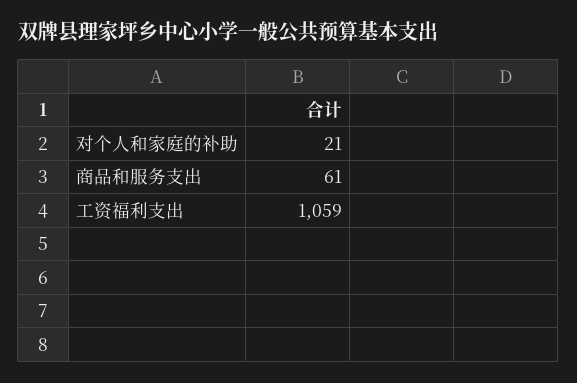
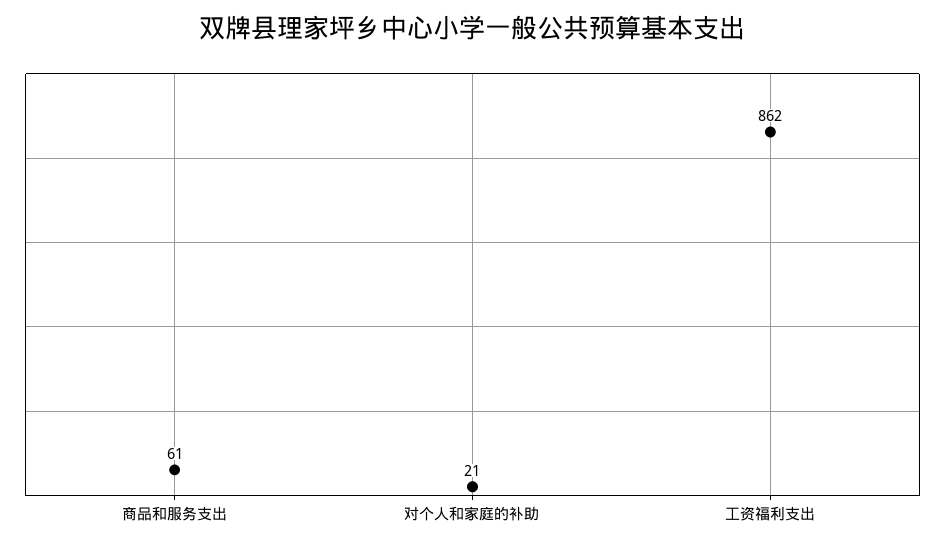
工资福利支出: 1059 -> 862

